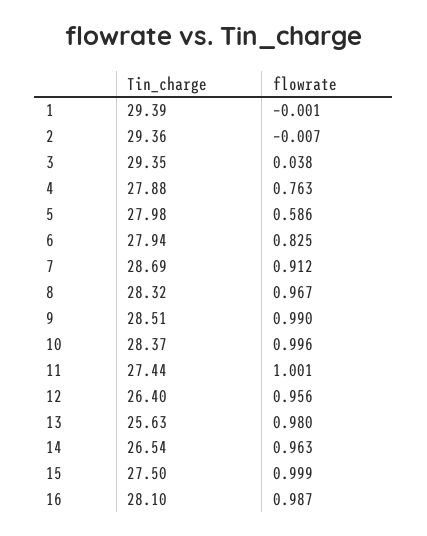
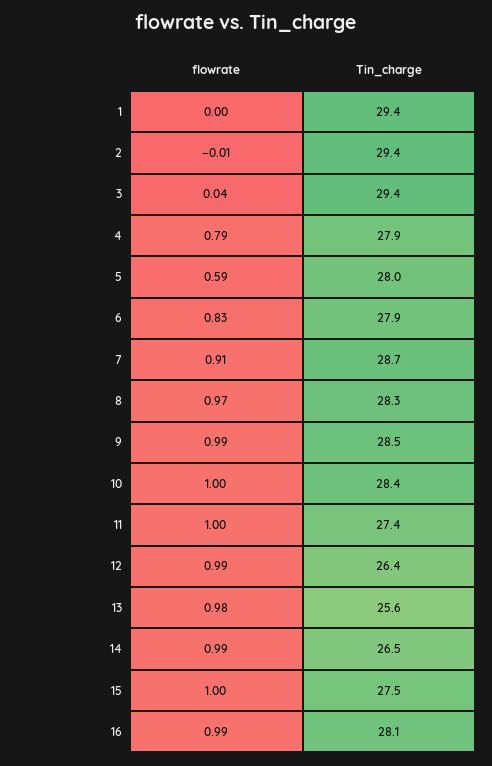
flowrate, 4: 0.763 -> 0.79
flowrate, 12: 0.956 -> 0.99
flowrate, 14: 0.963 -> 0.99

